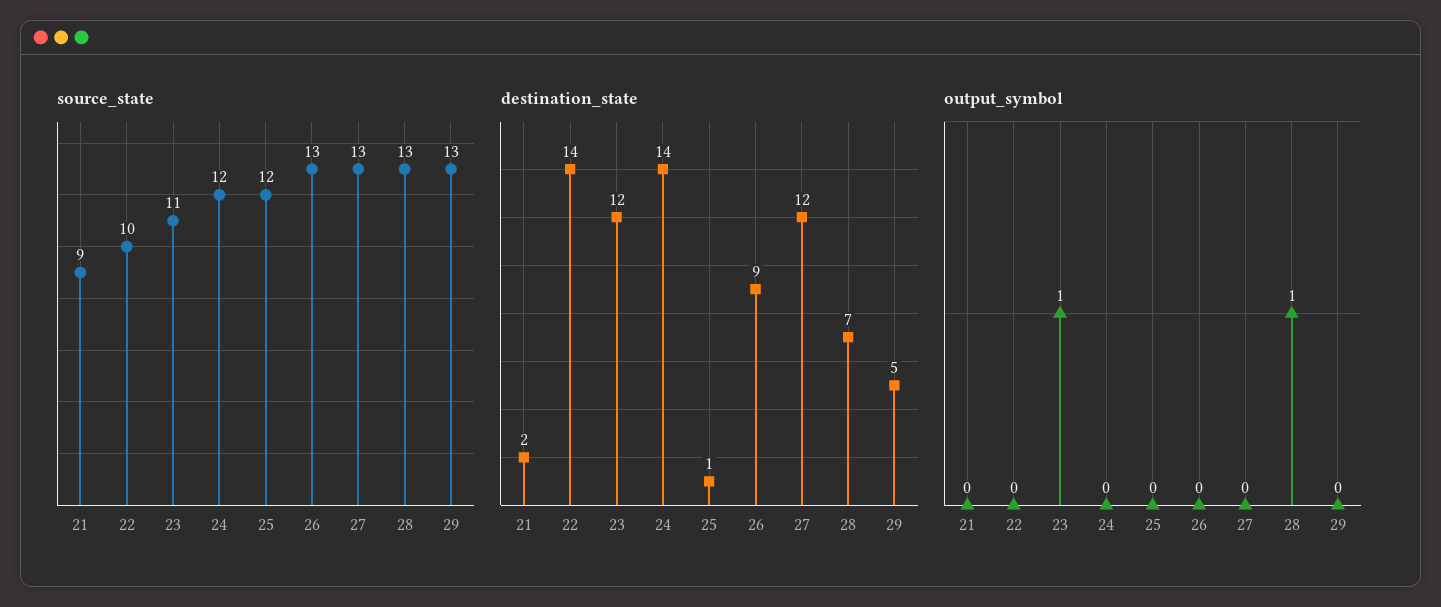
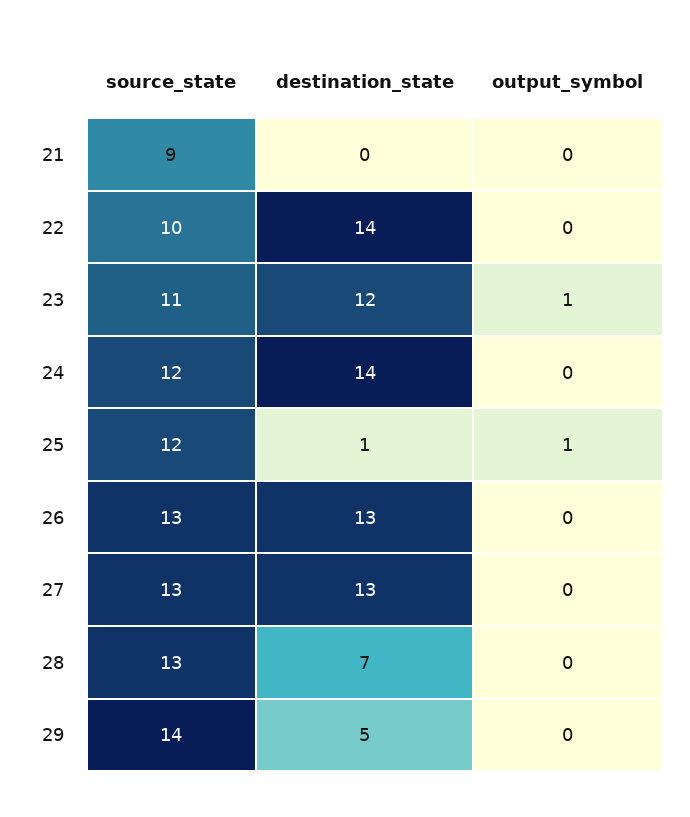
source_state, 29: 13 -> 14
destination_state, 21: 2 -> 0
destination_state, 26: 9 -> 13
destination_state, 27: 12 -> 13
output_symbol, 25: 0 -> 1
output_symbol, 28: 1 -> 0

